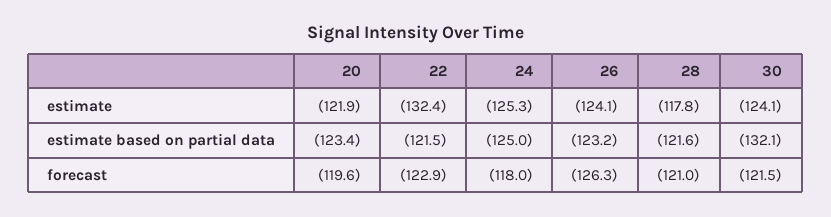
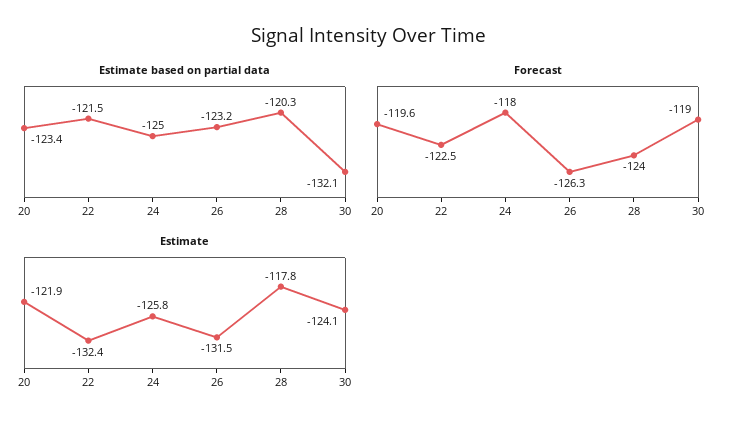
estimate, 24: -125.3 -> -125.8
estimate, 26: -124.1 -> -131.5
estimate based on partial data, 28: -121.6 -> -120.3
forecast, 22: -122.9 -> -122.5
forecast, 28: -121 -> -124
forecast, 30: -121.5 -> -119

